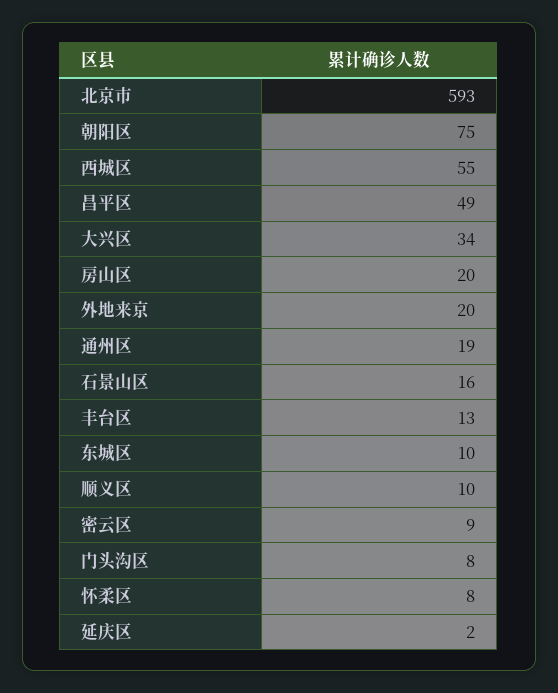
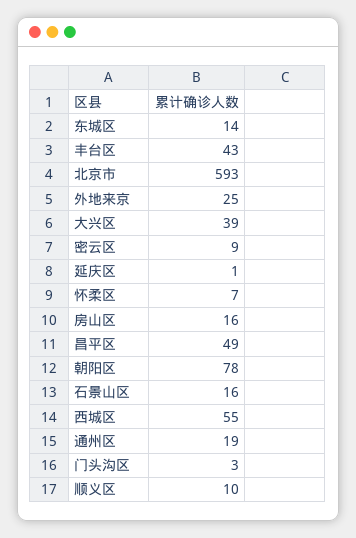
朝阳区: 75 -> 78
大兴区: 34 -> 39
房山区: 20 -> 16
外地来京: 20 -> 25
丰台区: 13 -> 43
东城区: 10 -> 14
门头沟区: 8 -> 3
怀柔区: 8 -> 7
延庆区: 2 -> 1

